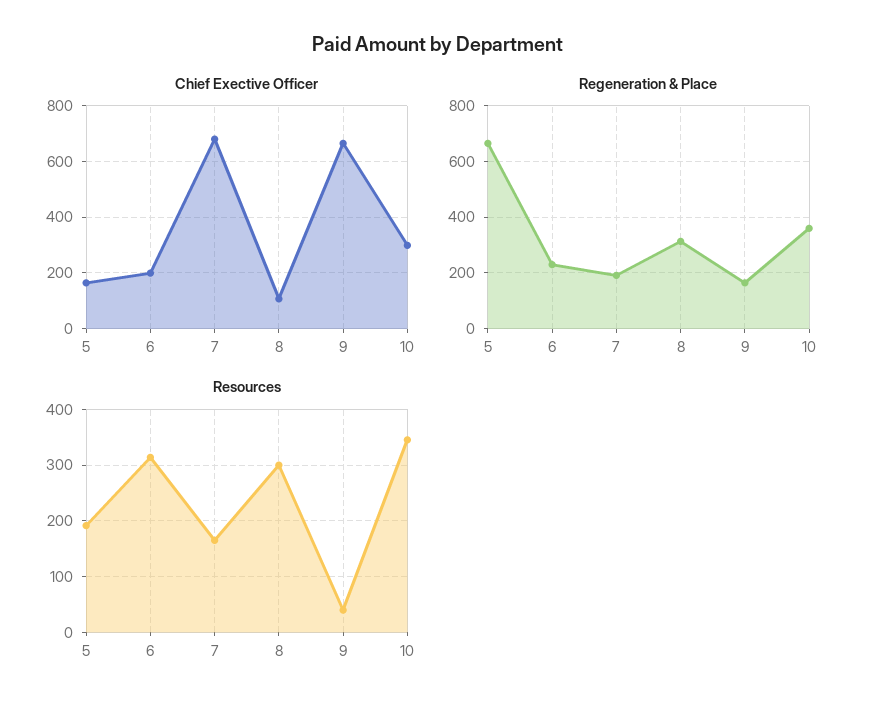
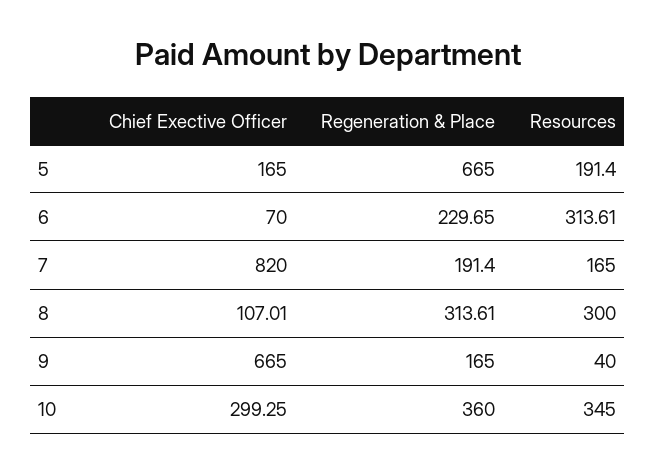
Chief Exective Officer, 6: 200 -> 70
Chief Exective Officer, 7: 675 -> 820

